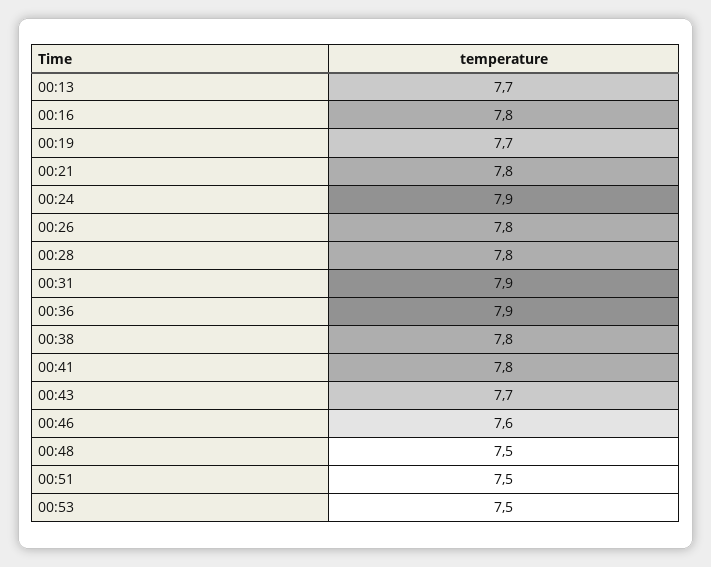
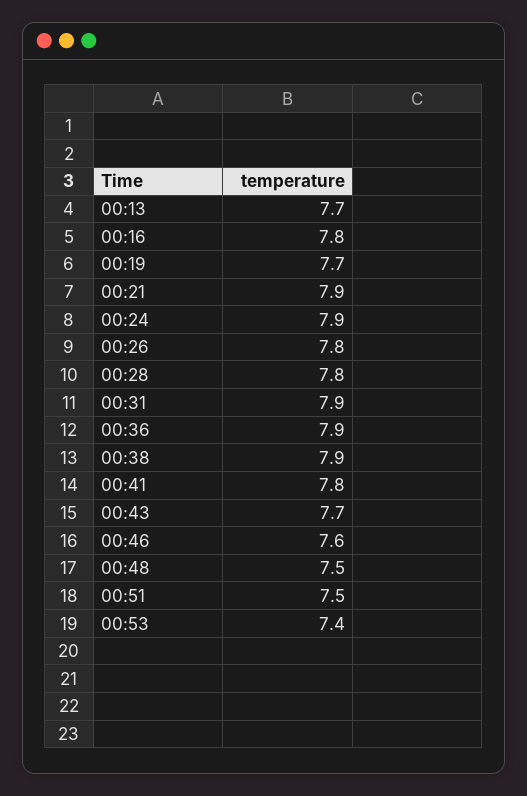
00:21: 7.8 -> 7.9
00:38: 7.8 -> 7.9
00:53: 7.5 -> 7.4

